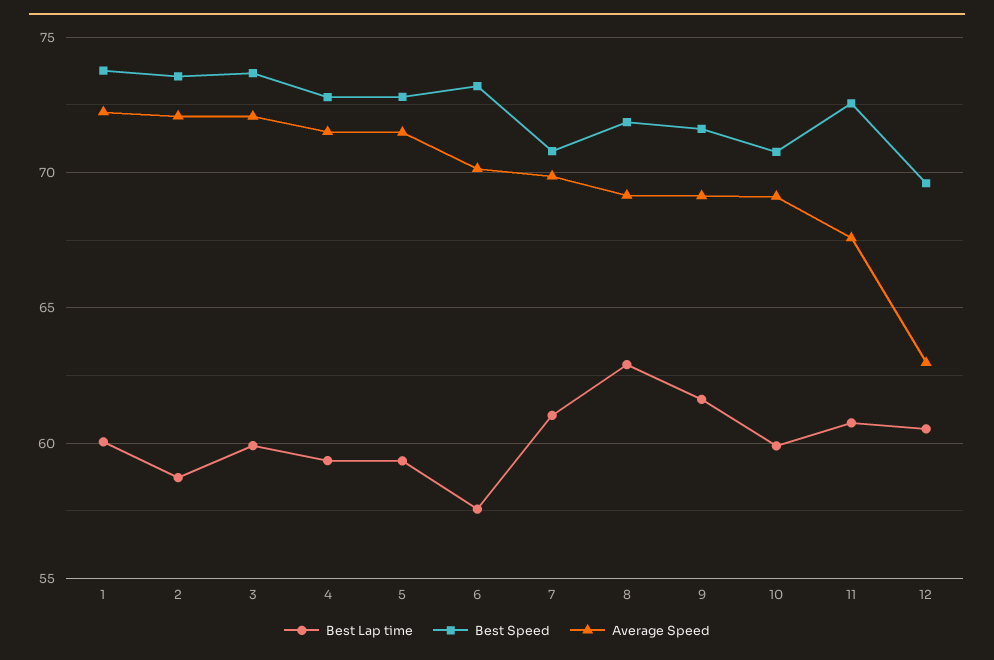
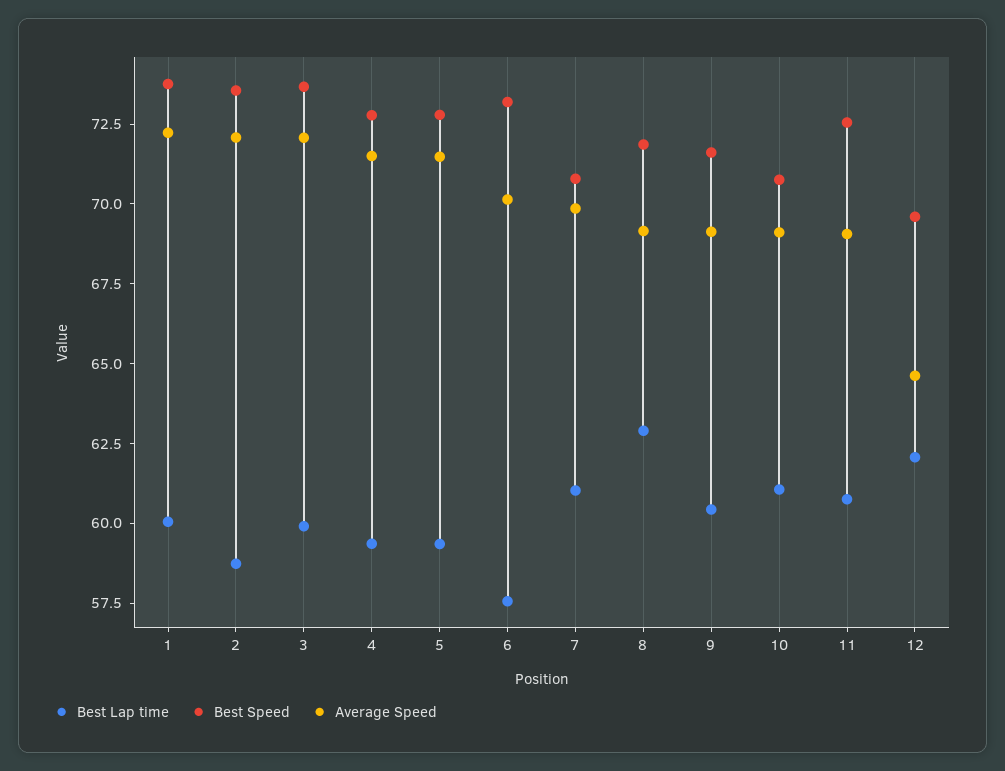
Best Lap time, 9: 61.5 -> 60.5
Best Lap time, 10: 60 -> 61
Average Speed, 11: 67.5 -> 69
Best Lap time, 12: 60.5 -> 62
Average Speed, 12: 63 -> 64.5

